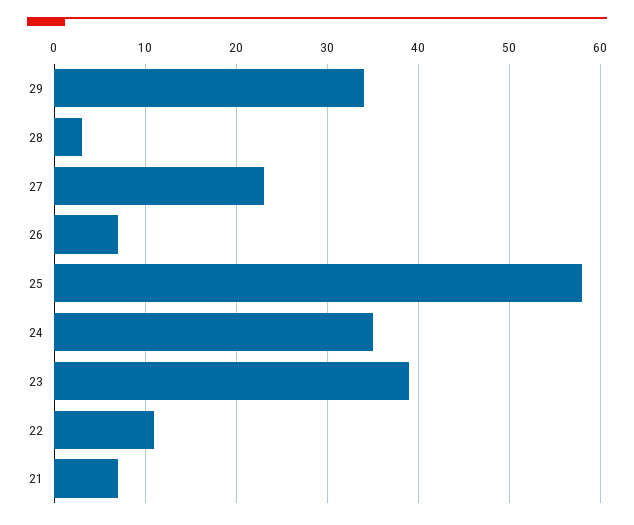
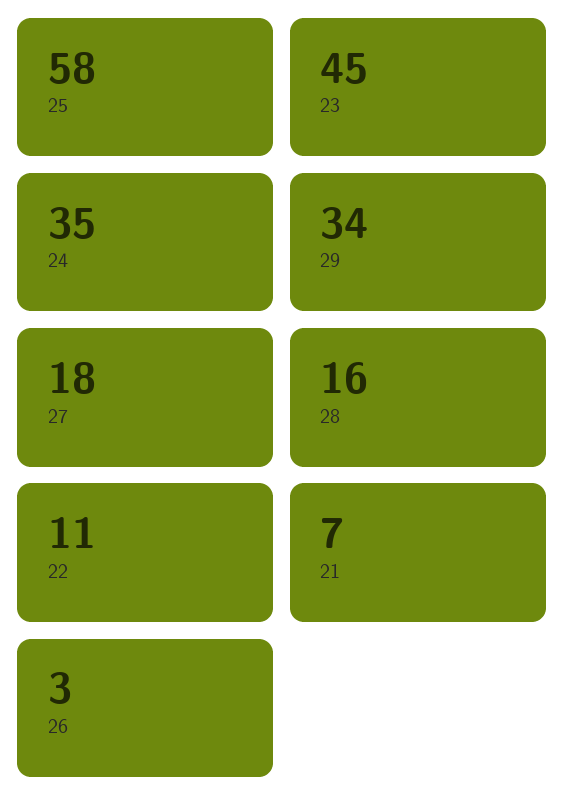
28: 3 -> 16
27: 23 -> 18
26: 7 -> 3
23: 39 -> 45

